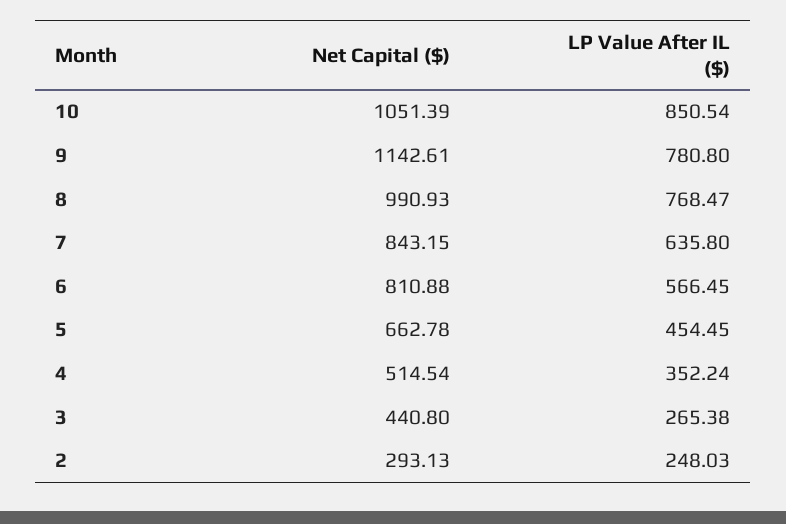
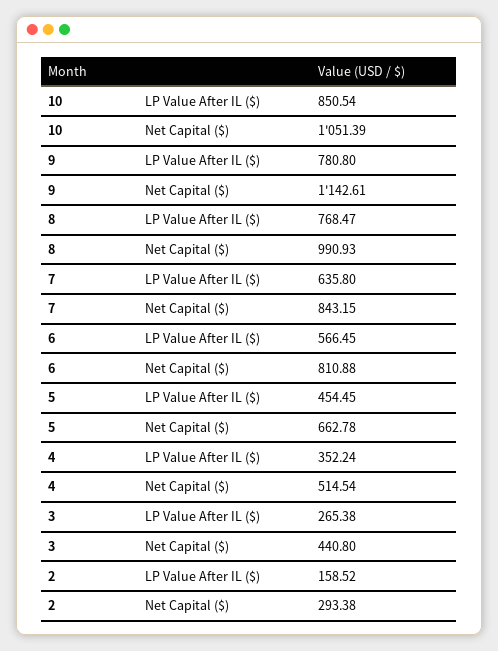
Net Capital ($), 2: 293.13 -> 293.38
LP Value After IL ($), 2: 248.03 -> 158.52

